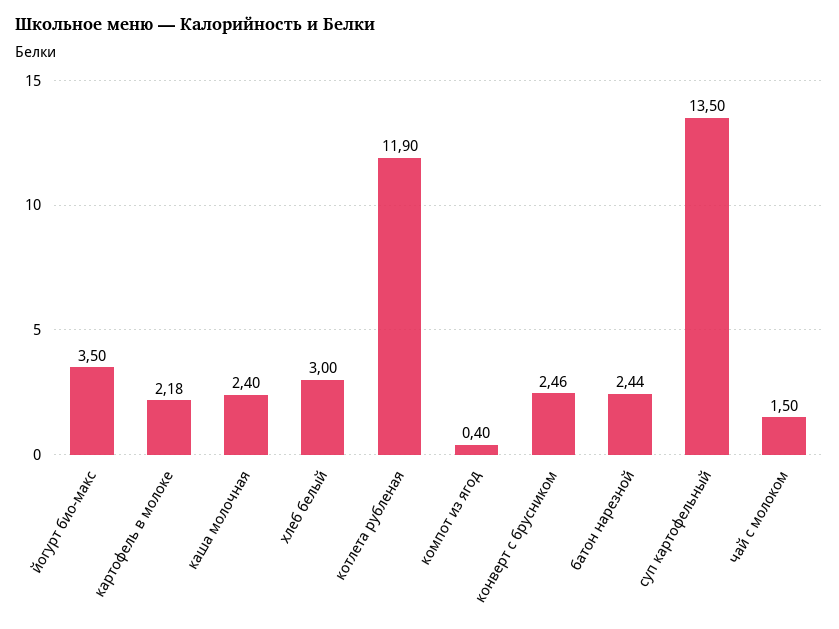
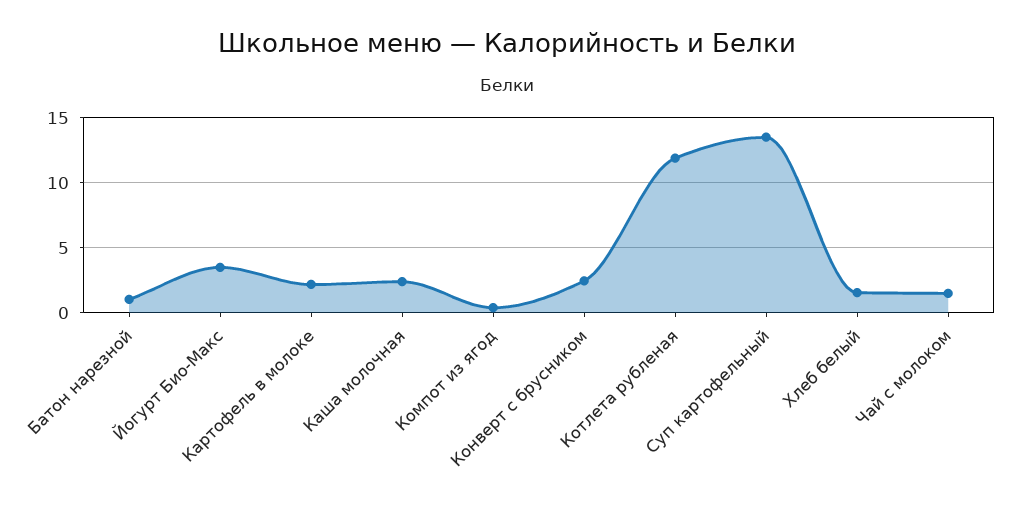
хлеб белый: 3 -> 1.5
батон нарезной: 2.44 -> 1

